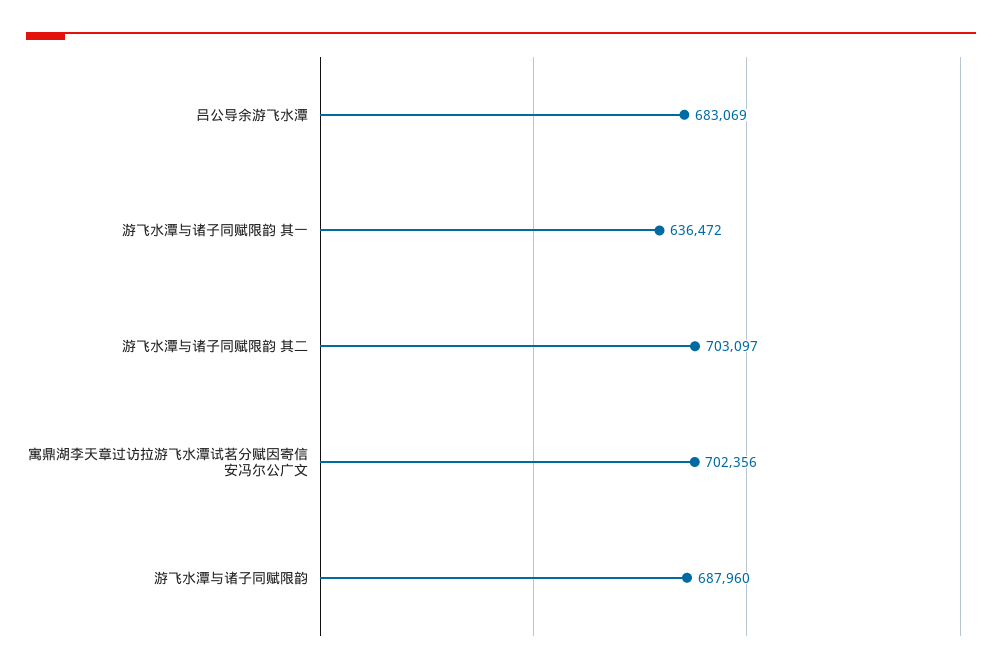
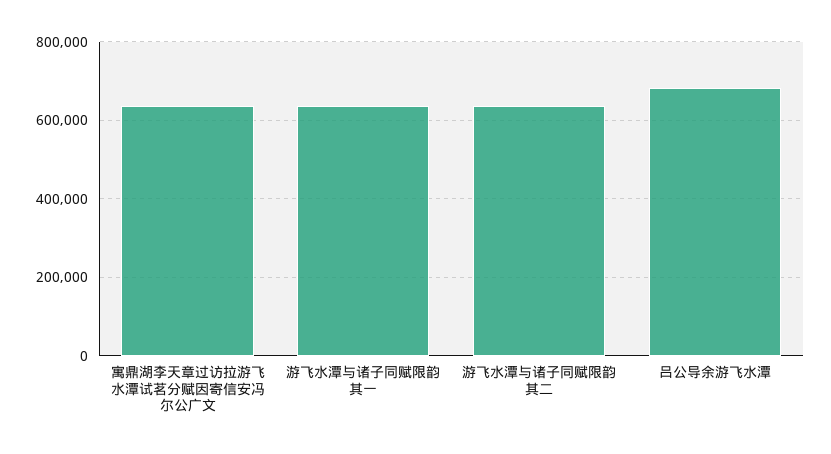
游飞水潭与诸子同赋限韵 其二: 703097 -> 640000
寓鼎湖李天章过访拉游飞水潭试茗分赋因寄信安冯尔公广文: 702356 -> 640000
游飞水潭与诸子同赋限韵: 687960 -> none

